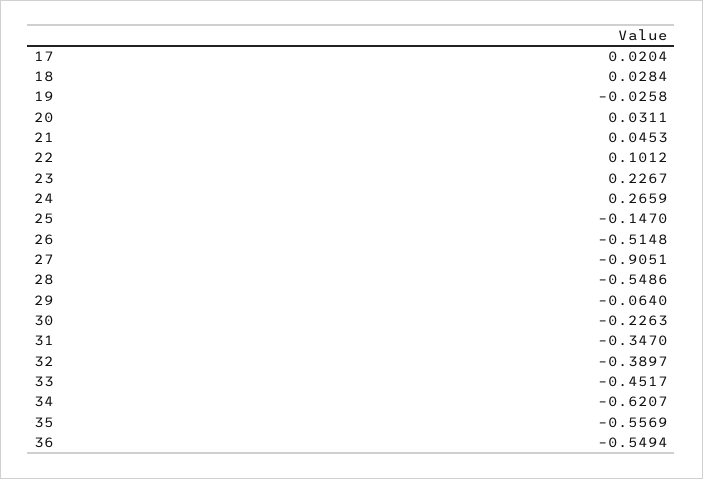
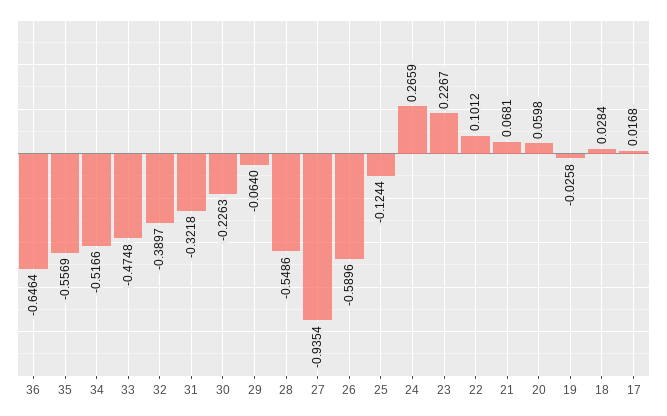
17: 0.0204 -> 0.0168
20: 0.0311 -> 0.0598
21: 0.0453 -> 0.0681
25: -0.147 -> -0.1244
26: -0.5148 -> -0.5896
27: -0.9051 -> -0.9354
31: -0.347 -> -0.3218
33: -0.4517 -> -0.4748
34: -0.6207 -> -0.5166
36: -0.5494 -> -0.6464

